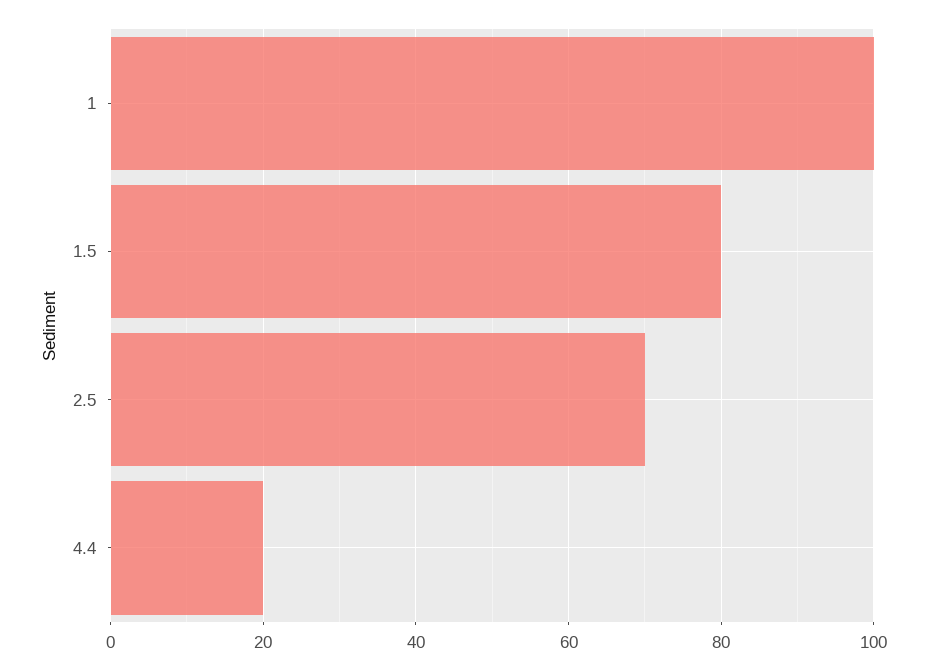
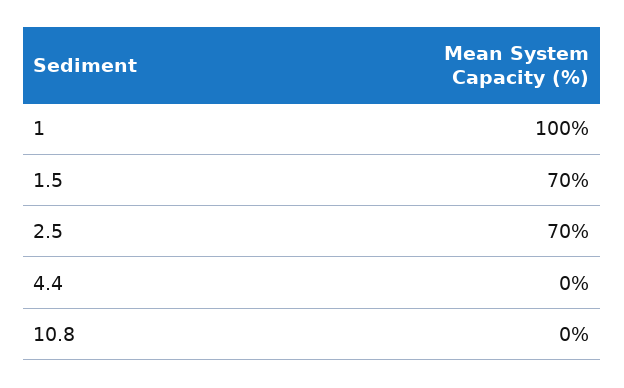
1.5: 80 -> 70
4.4: 20 -> 0
10.8: none -> 0

